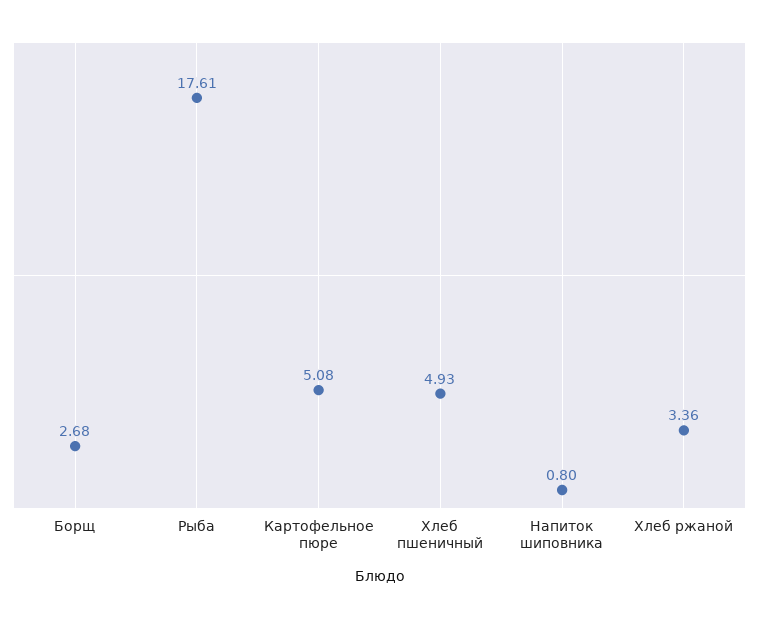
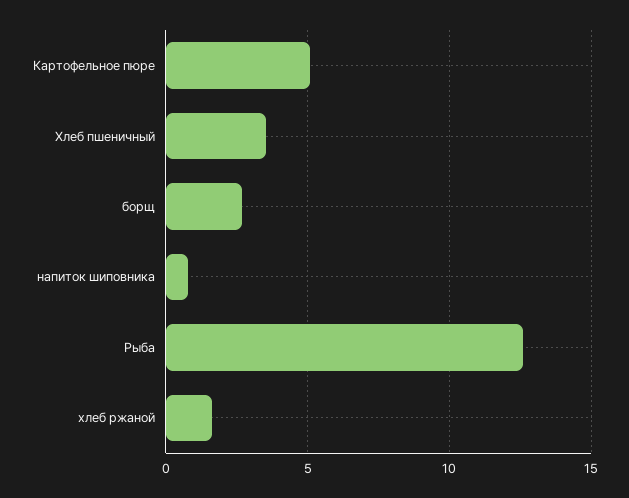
Рыба: 17.61 -> 12.5
Хлеб пшеничный: 4.93 -> 3.5
Хлеб ржаной: 3.36 -> 1.5

